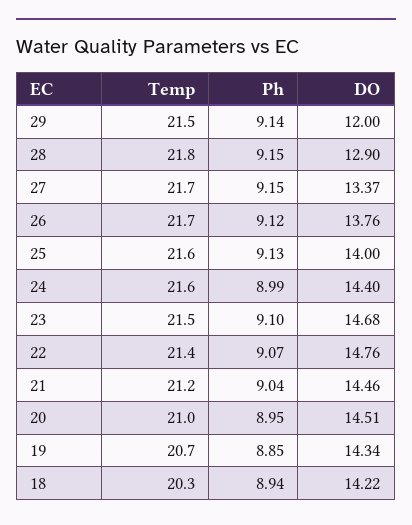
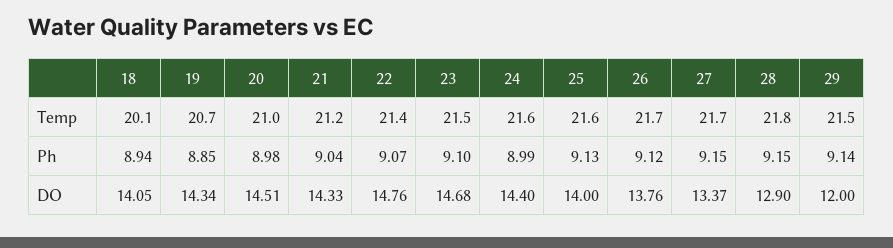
DO, 21: 14.46 -> 14.33
Ph, 20: 8.95 -> 8.98
Temp, 18: 20.3 -> 20.1
DO, 18: 14.22 -> 14.05

